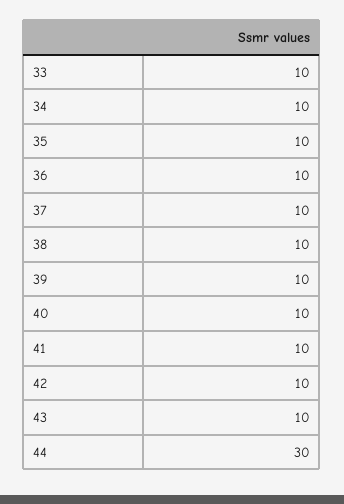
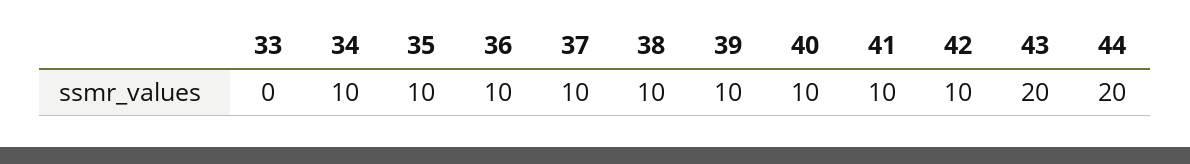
33: 10 -> 0
43: 10 -> 20
44: 30 -> 20

